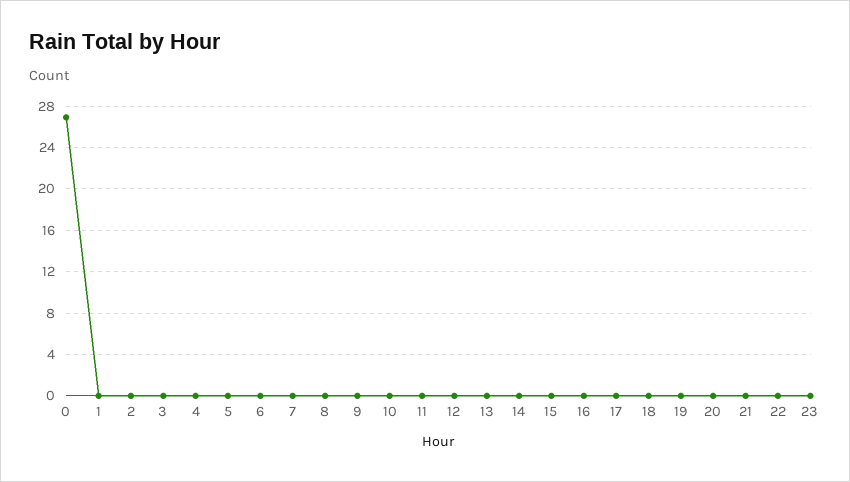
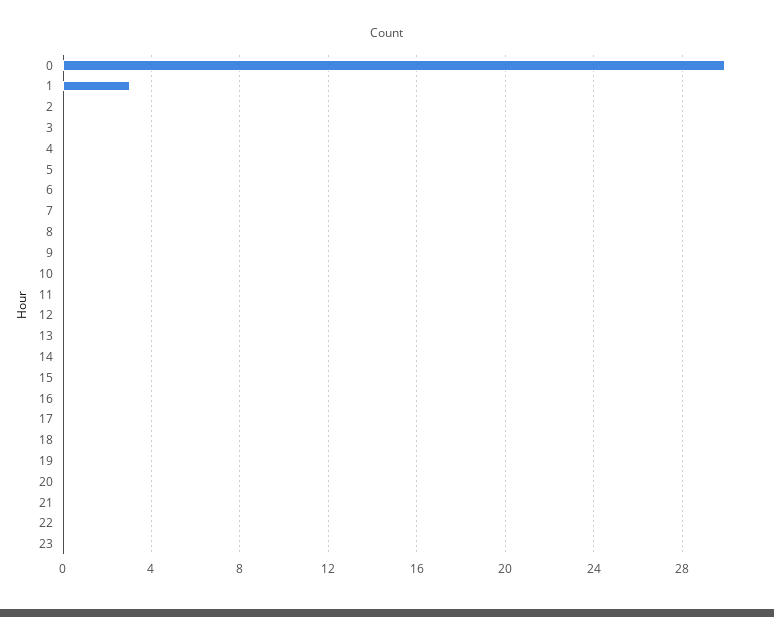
0: 27 -> 30
1: 0 -> 3

